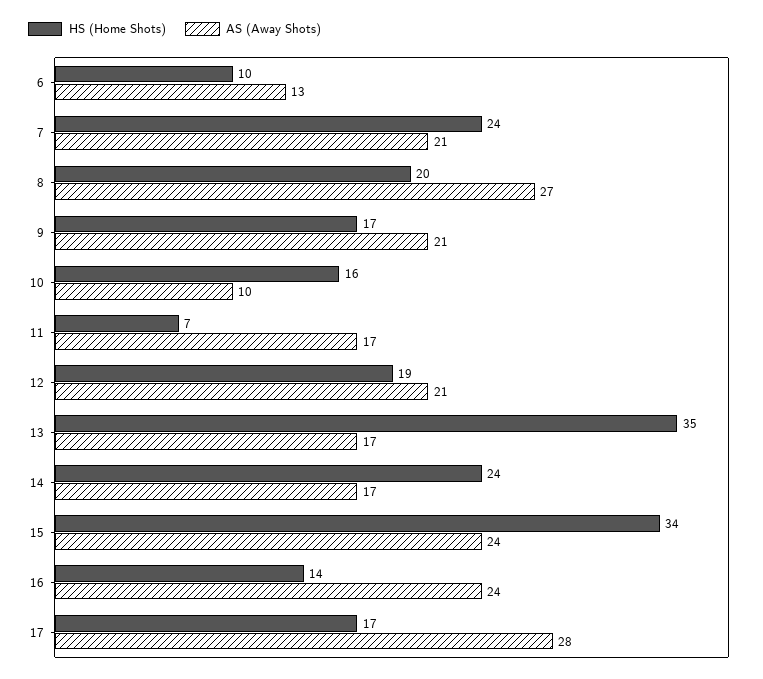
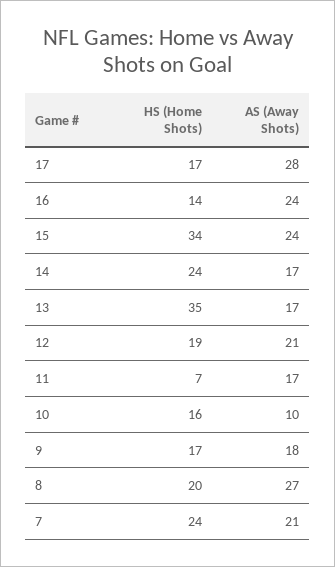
HS (Home Shots), 6: 10 -> none
AS (Away Shots), 6: 13 -> none
AS (Away Shots), 9: 21 -> 18

